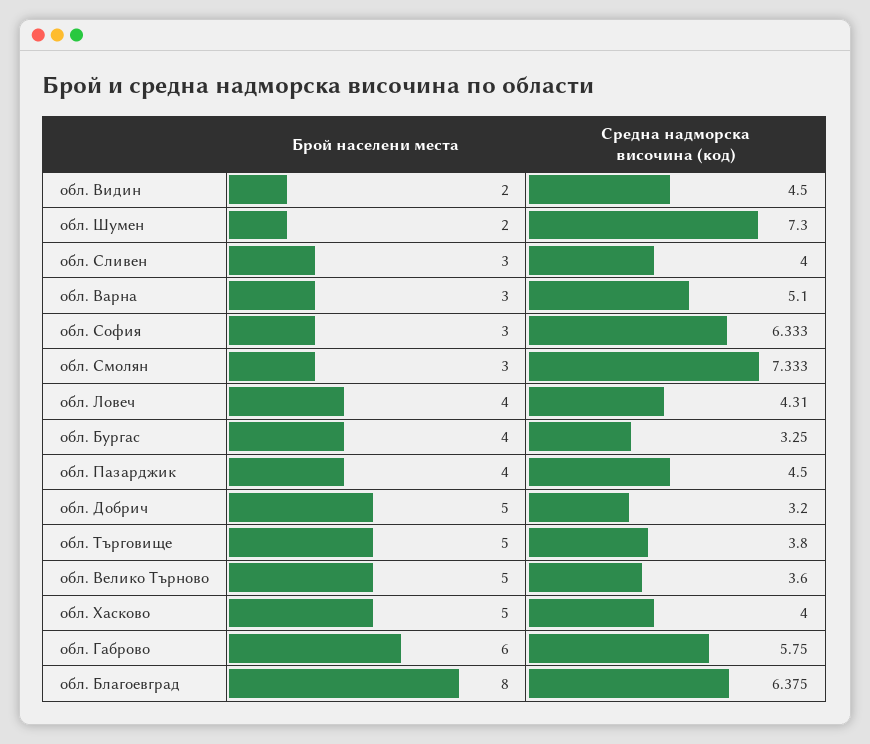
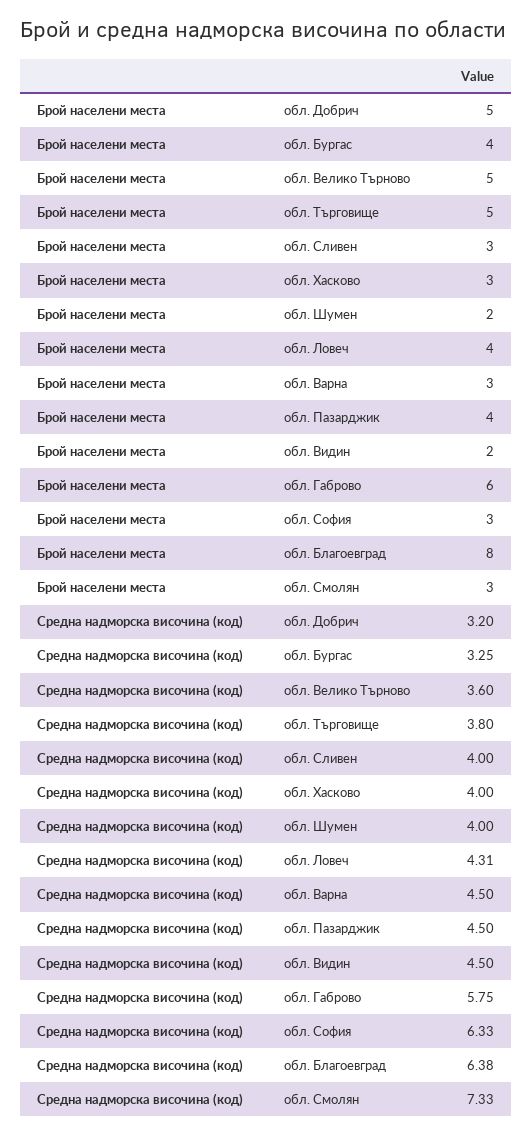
Средна надморска височина (код), обл. Шумен: 7.3 -> 4
Средна надморска височина (код), обл. Варна: 5.1 -> 4.5
Брой населени места, обл. Хасково: 5 -> 3

